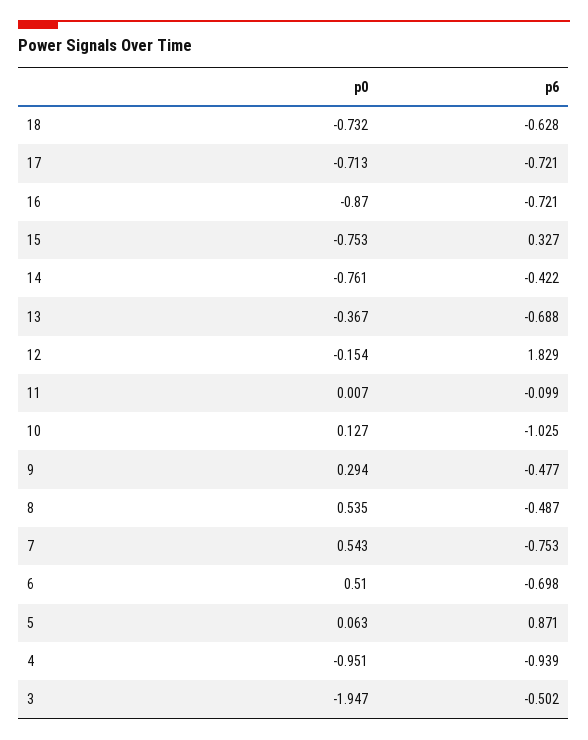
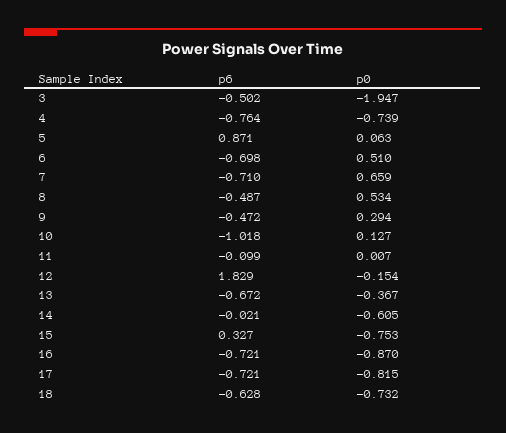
p0, 17: -0.713 -> -0.815
p0, 14: -0.761 -> -0.605
p6, 14: -0.422 -> -0.021
p6, 13: -0.688 -> -0.672
p6, 10: -1.025 -> -1.018
p6, 9: -0.477 -> -0.472
p0, 8: 0.535 -> 0.534
p0, 7: 0.543 -> 0.659
p6, 7: -0.753 -> -0.71
p0, 4: -0.951 -> -0.739
p6, 4: -0.939 -> -0.764

